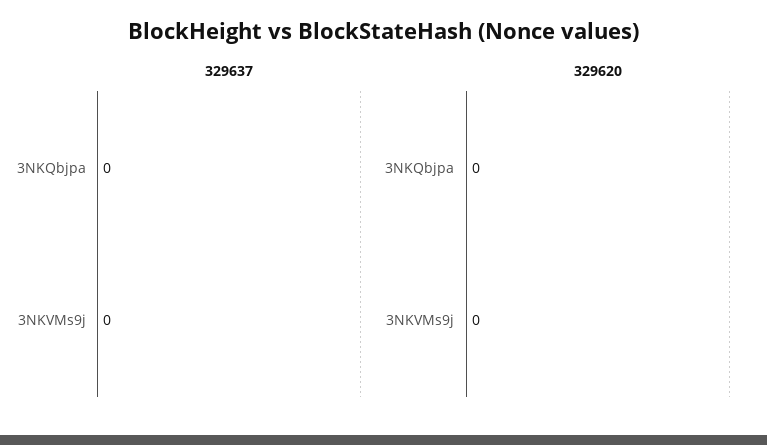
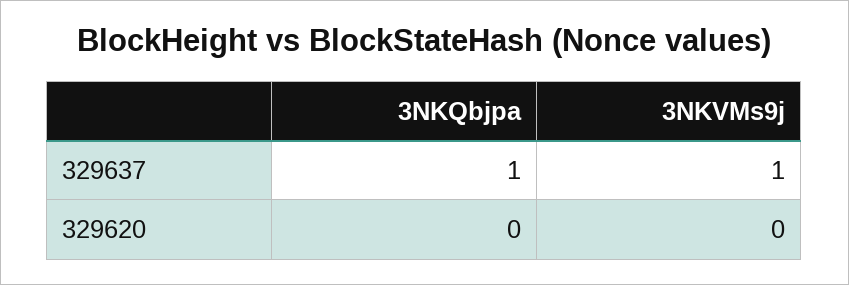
329637, 3NKQbjpa: 0 -> 1
329637, 3NKVMs9j: 0 -> 1

